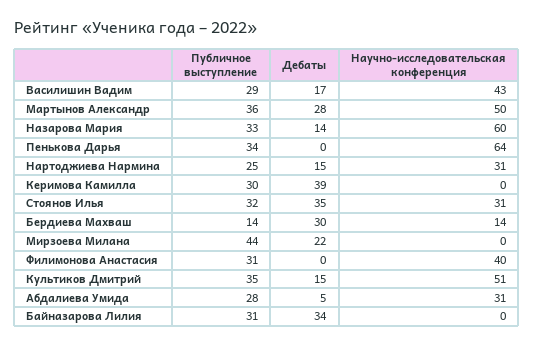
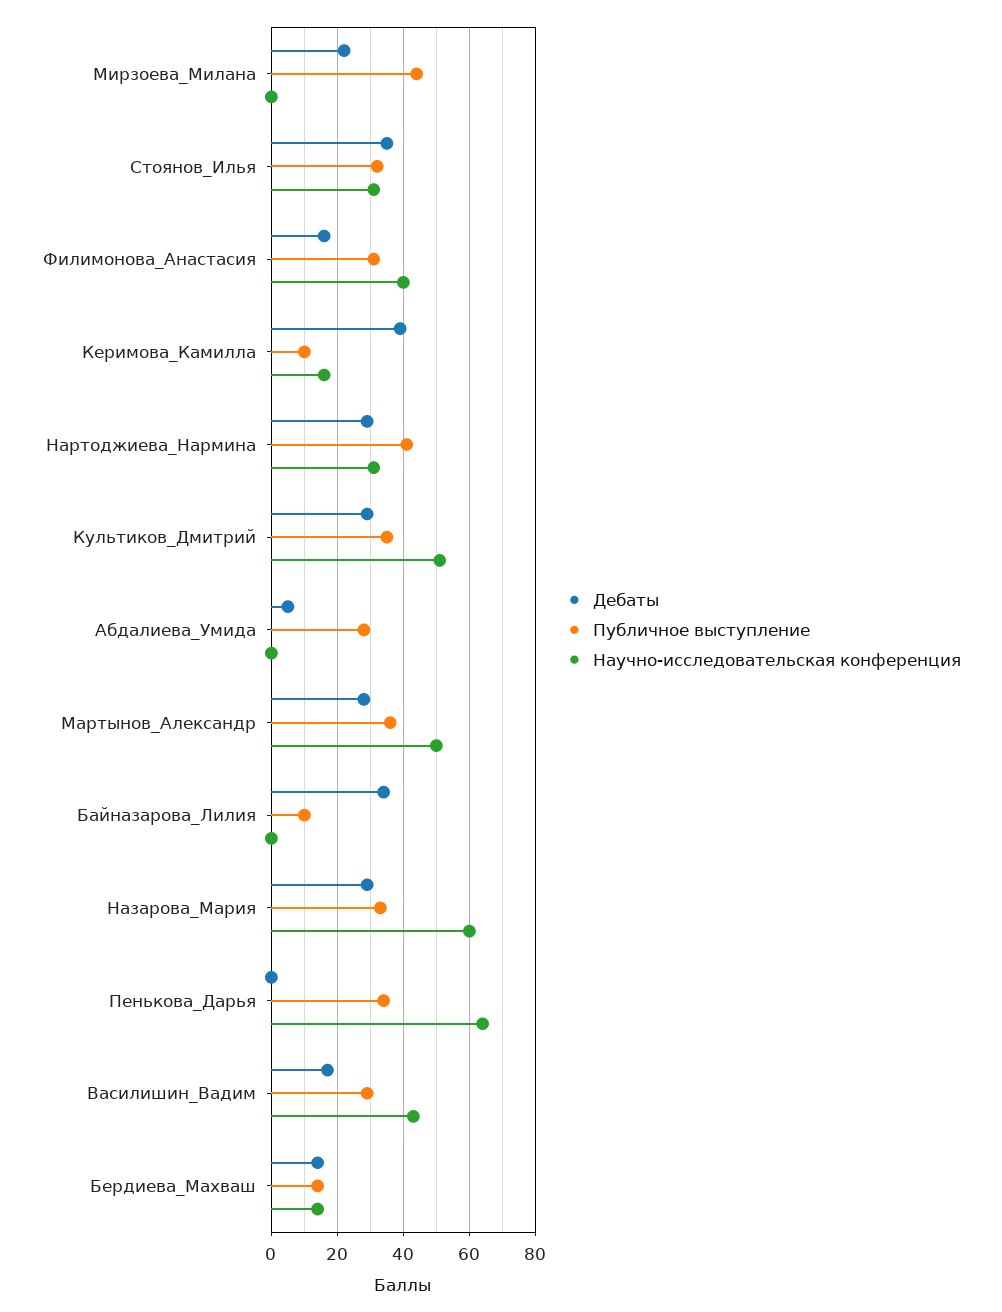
Дебаты, Назарова Мария: 14 -> 30
Публичное выступление, Нартоджиева Нармина: 25 -> 40
Дебаты, Нартоджиева Нармина: 15 -> 30
Публичное выступление, Керимова Камилла: 30 -> 10
Научно-исследовательская конференция, Керимова Камилла: 0 -> 15
Дебаты, Бердиева Махваш: 30 -> 15
Дебаты, Филимонова Анастасия: 0 -> 15
Дебаты, Культиков Дмитрий: 15 -> 30
Научно-исследовательская конференция, Абдалиева Умида: 31 -> 0
Публичное выступление, Байназарова Лилия: 31 -> 10

